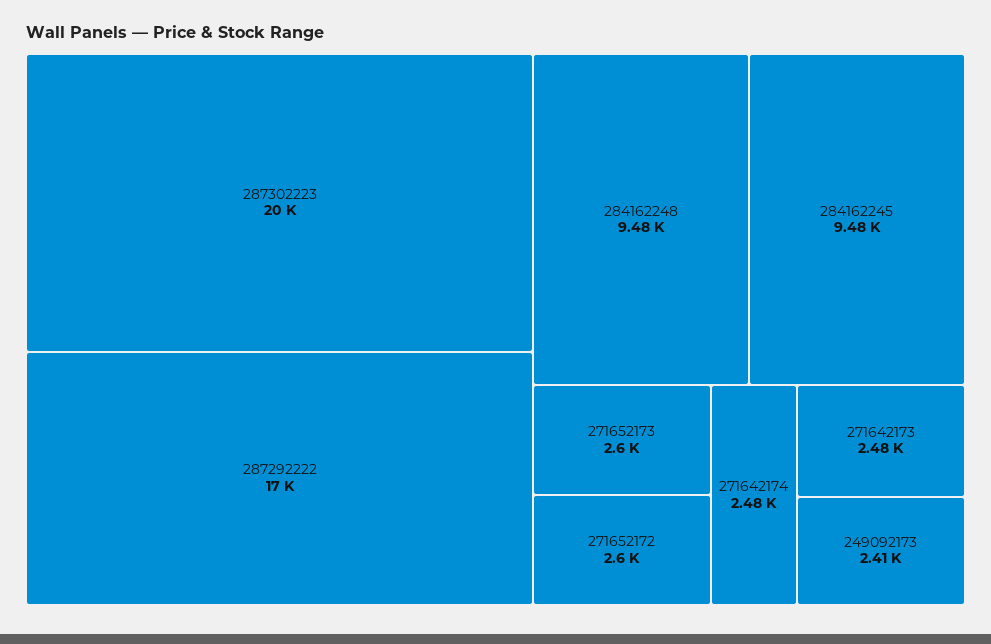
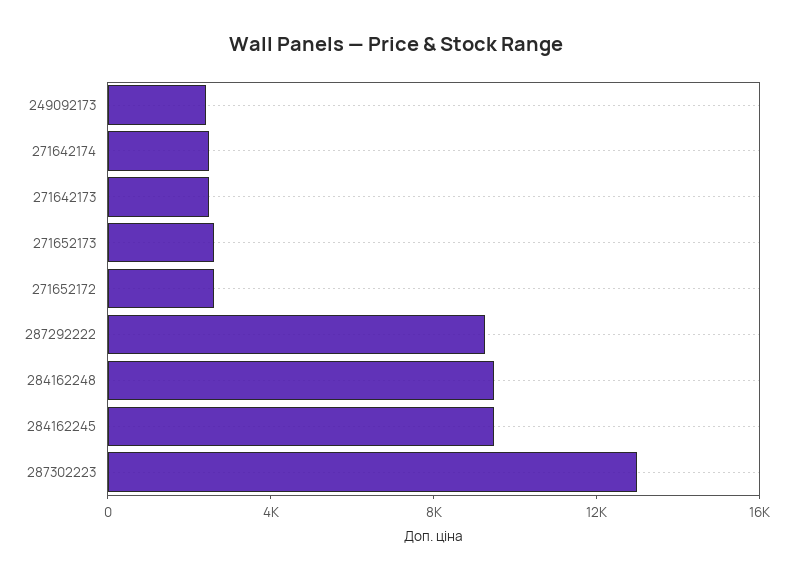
287302223: 20000 -> 13000
287292222: 17000 -> 9000

